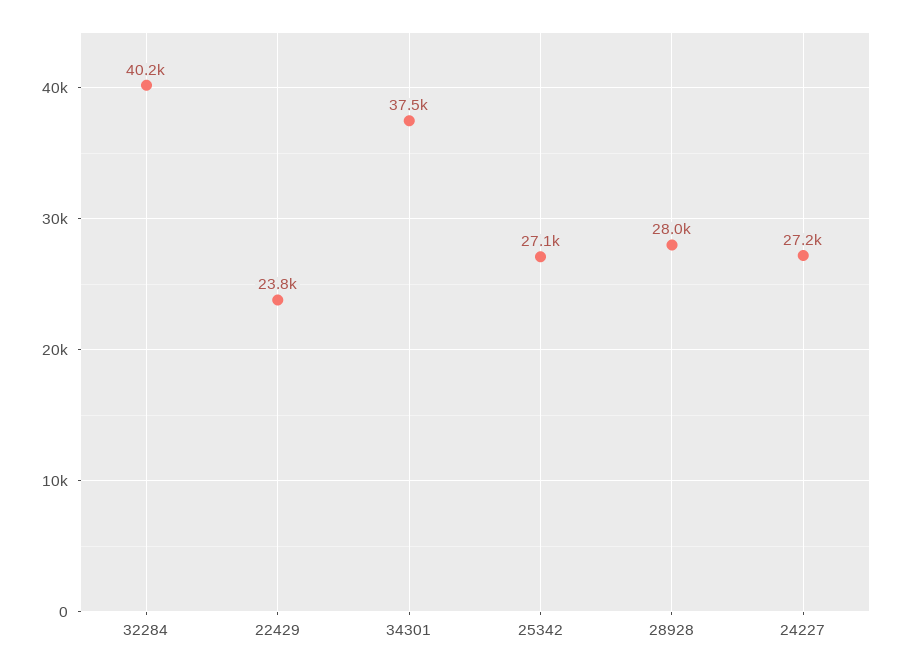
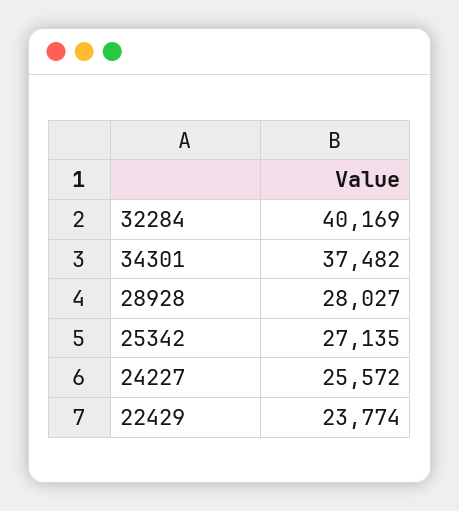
24227: 27200 -> 25572

